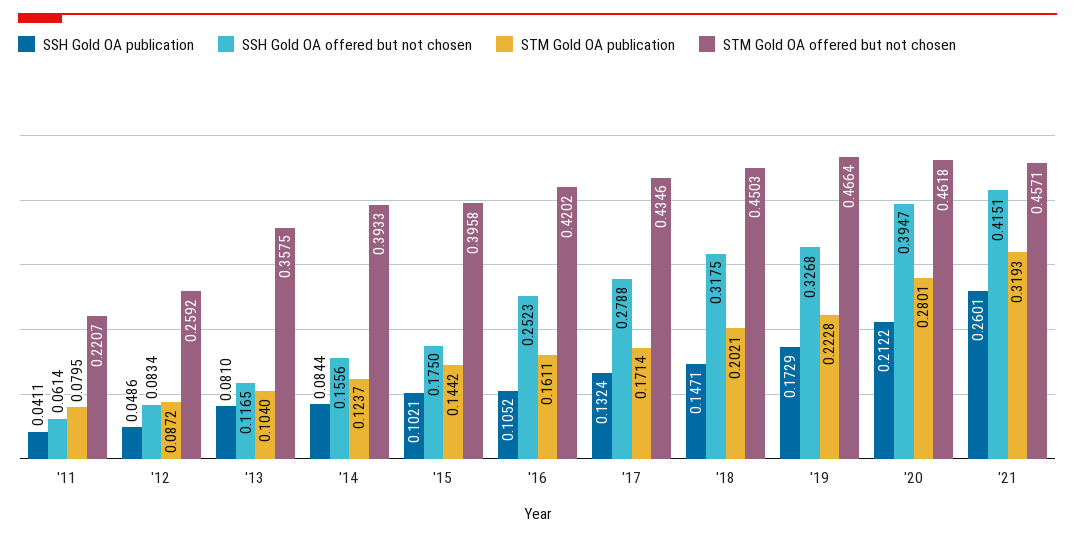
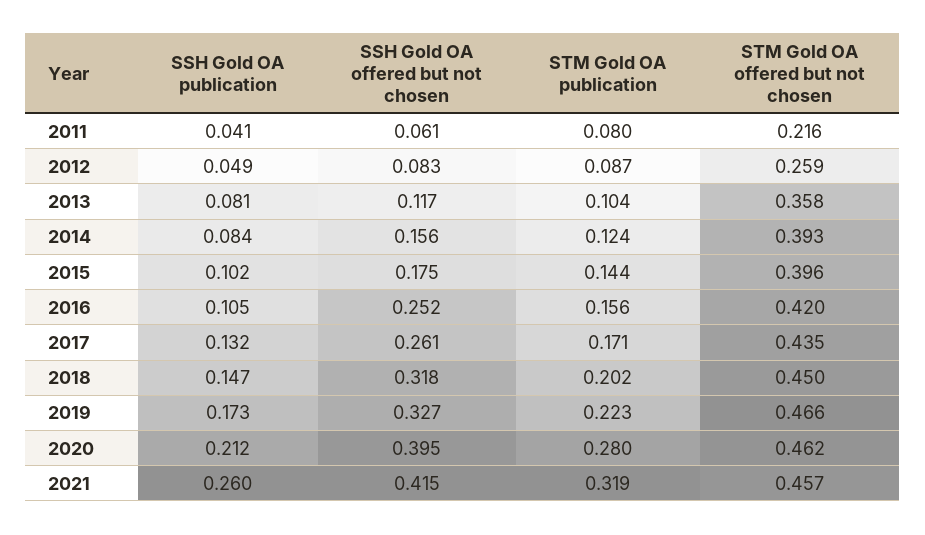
STM Gold OA offered but not chosen, '11: 0.2207 -> 0.216
STM Gold OA publication, '16: 0.1611 -> 0.156
SSH Gold OA offered but not chosen, '17: 0.2788 -> 0.261

